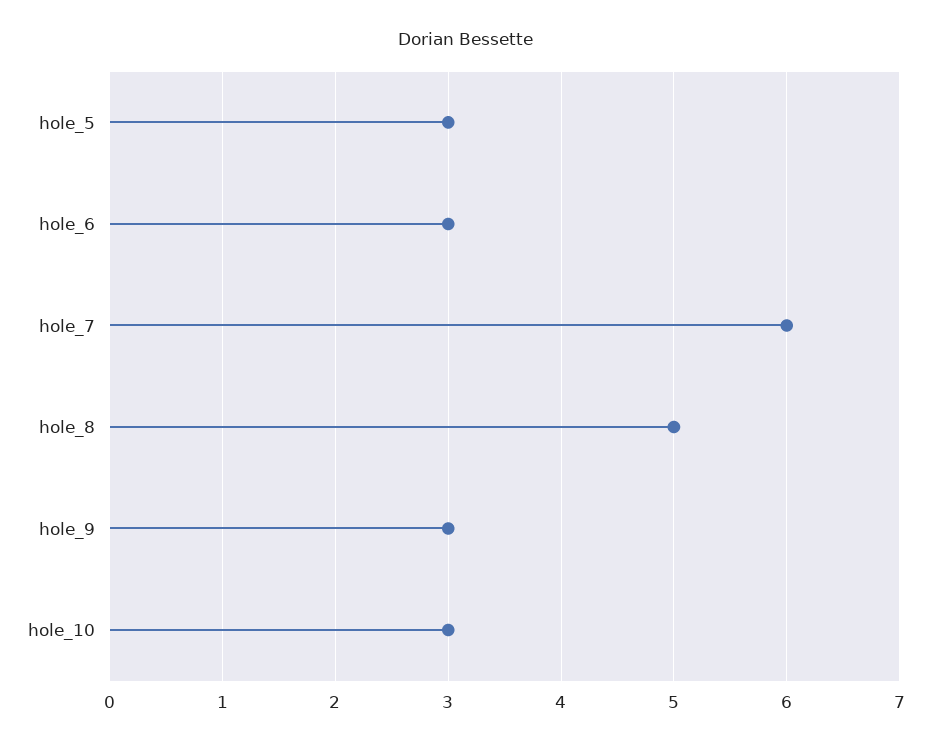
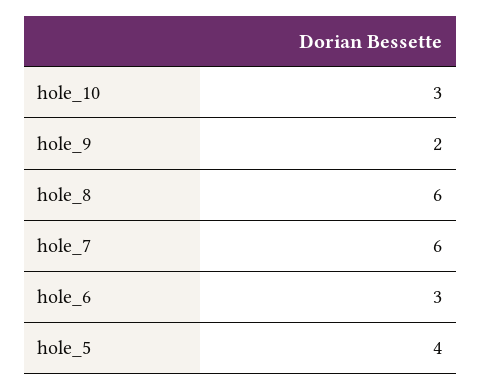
hole_5: 3 -> 4
hole_8: 5 -> 6
hole_9: 3 -> 2

